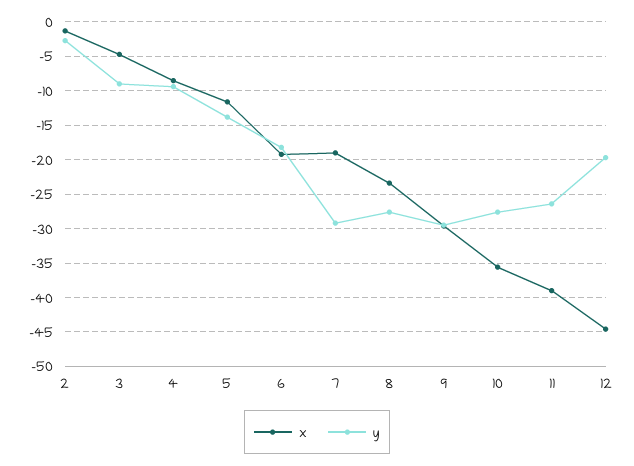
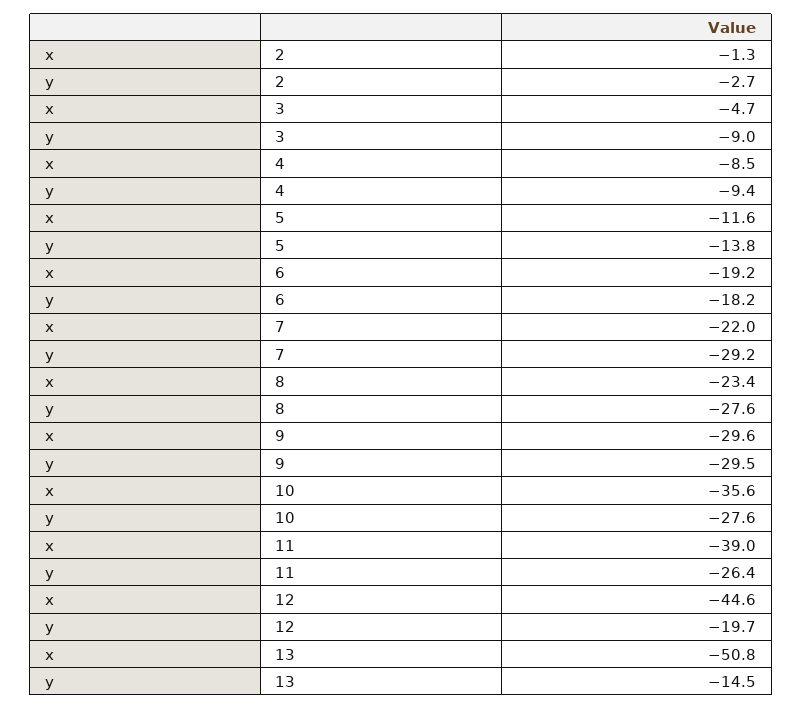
x, 7: -19 -> -22
x, 13: none -> -50.8
y, 13: none -> -14.5

